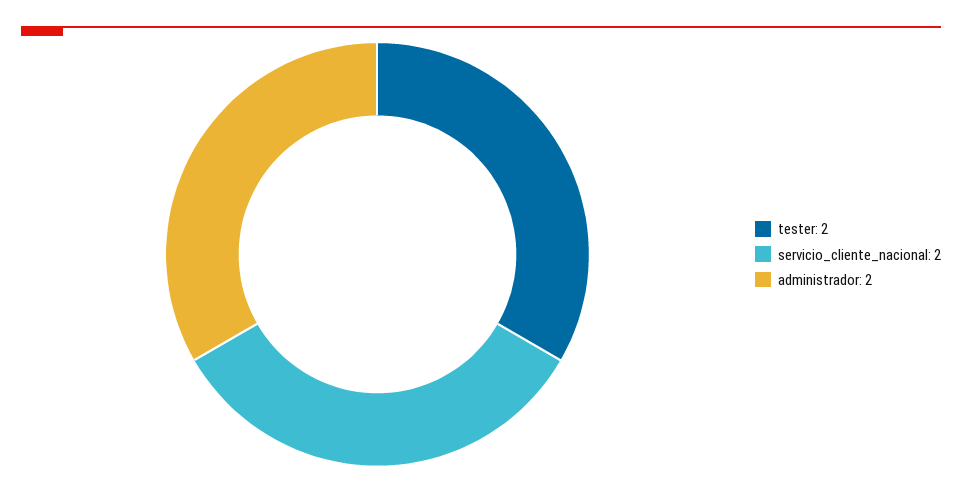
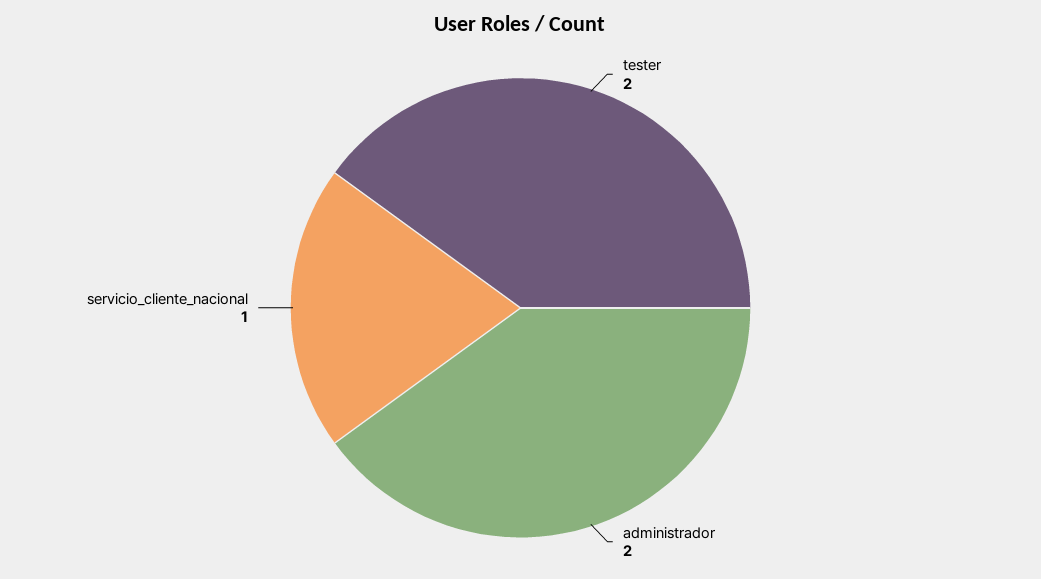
servicio_cliente_nacional: 2 -> 1

